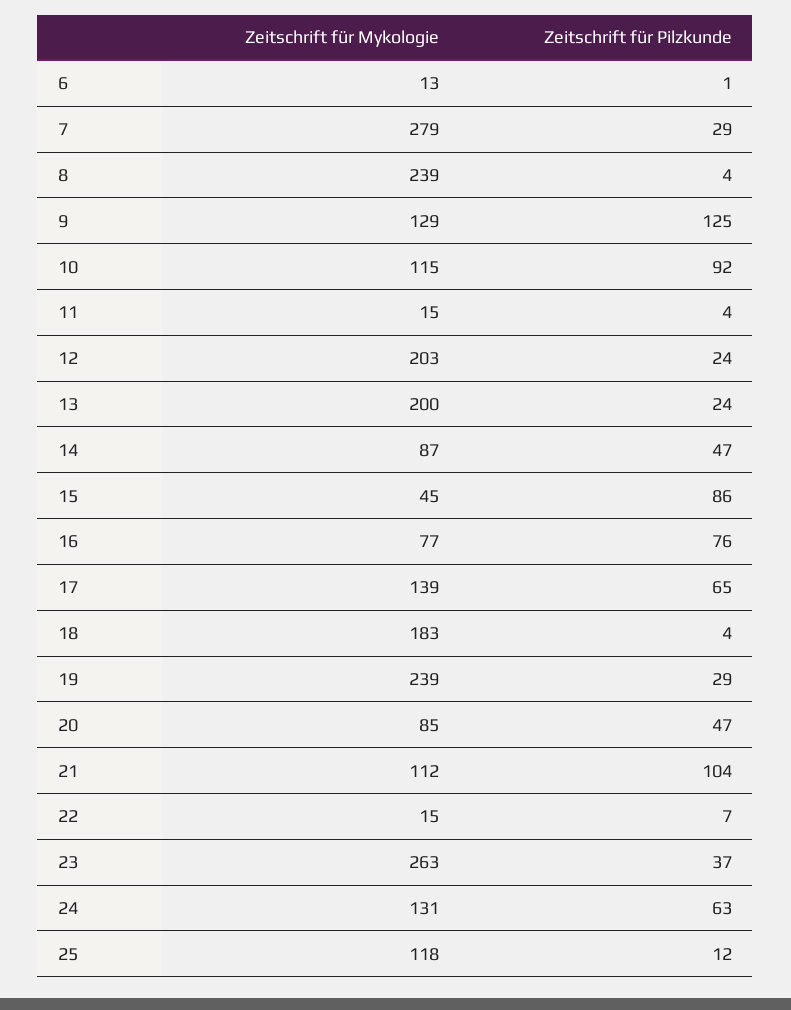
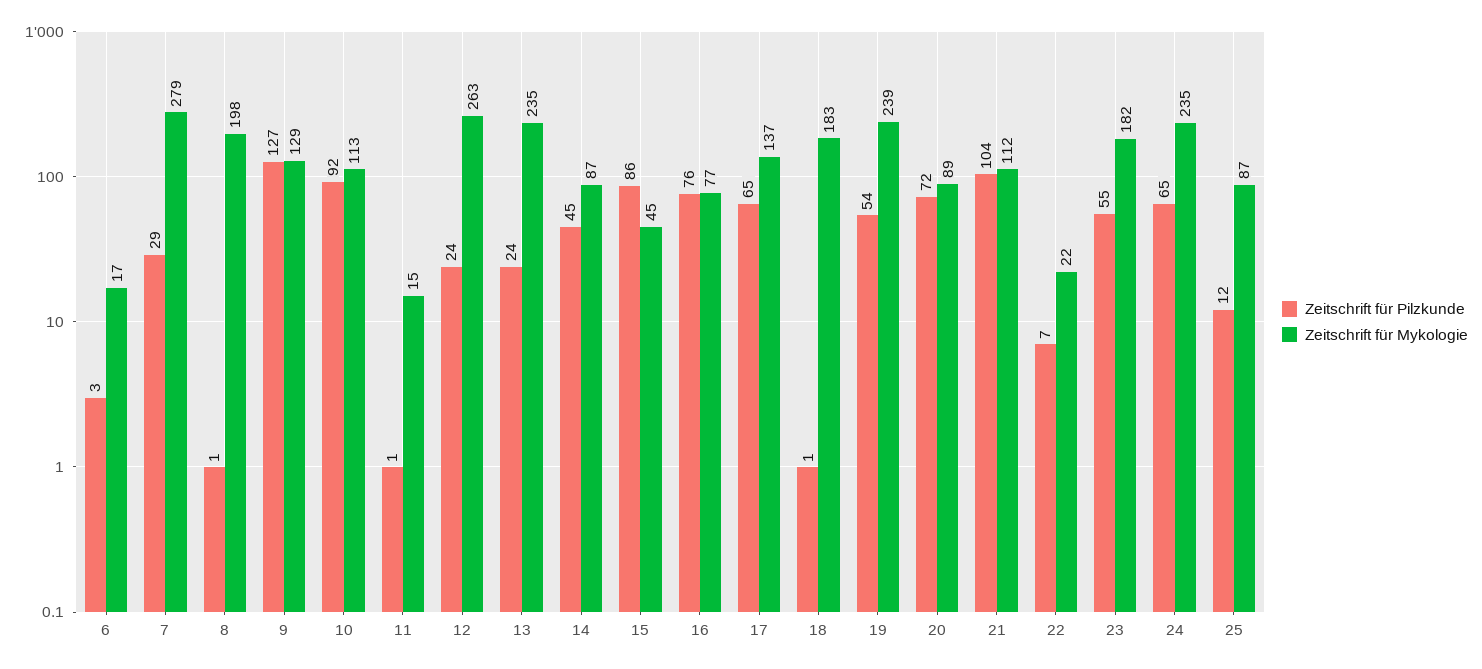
Zeitschrift für Mykologie, 6: 13 -> 17
Zeitschrift für Pilzkunde, 6: 1 -> 3
Zeitschrift für Mykologie, 8: 239 -> 198
Zeitschrift für Pilzkunde, 8: 4 -> 1
Zeitschrift für Pilzkunde, 9: 125 -> 127
Zeitschrift für Mykologie, 10: 115 -> 113
Zeitschrift für Pilzkunde, 11: 4 -> 1
Zeitschrift für Mykologie, 12: 203 -> 263
Zeitschrift für Mykologie, 13: 200 -> 235
Zeitschrift für Pilzkunde, 14: 47 -> 45
Zeitschrift für Mykologie, 17: 139 -> 137
Zeitschrift für Pilzkunde, 18: 4 -> 1
Zeitschrift für Pilzkunde, 19: 29 -> 54
Zeitschrift für Mykologie, 20: 85 -> 89
Zeitschrift für Pilzkunde, 20: 47 -> 72
Zeitschrift für Mykologie, 22: 15 -> 22
Zeitschrift für Mykologie, 23: 263 -> 182
Zeitschrift für Pilzkunde, 23: 37 -> 55
Zeitschrift für Mykologie, 24: 131 -> 235
Zeitschrift für Pilzkunde, 24: 63 -> 65
Zeitschrift für Mykologie, 25: 118 -> 87

